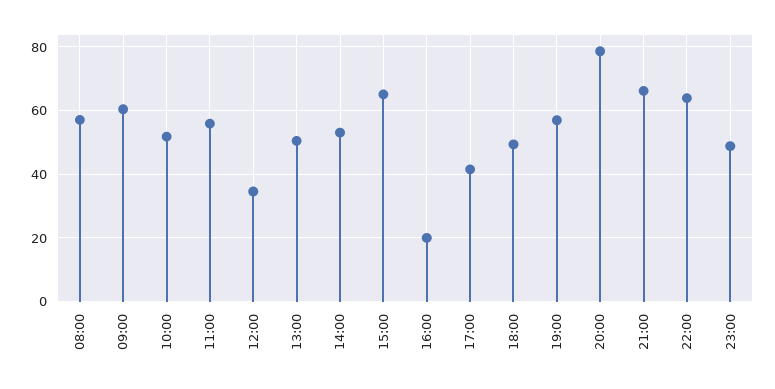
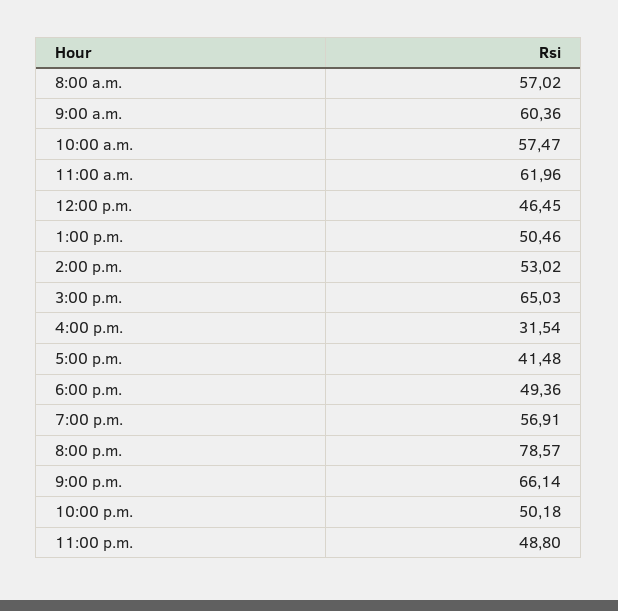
10:00: 52 -> 57.47
11:00: 56 -> 61.96
12:00: 34 -> 46.45
16:00: 20 -> 31.54
22:00: 64 -> 50.18

